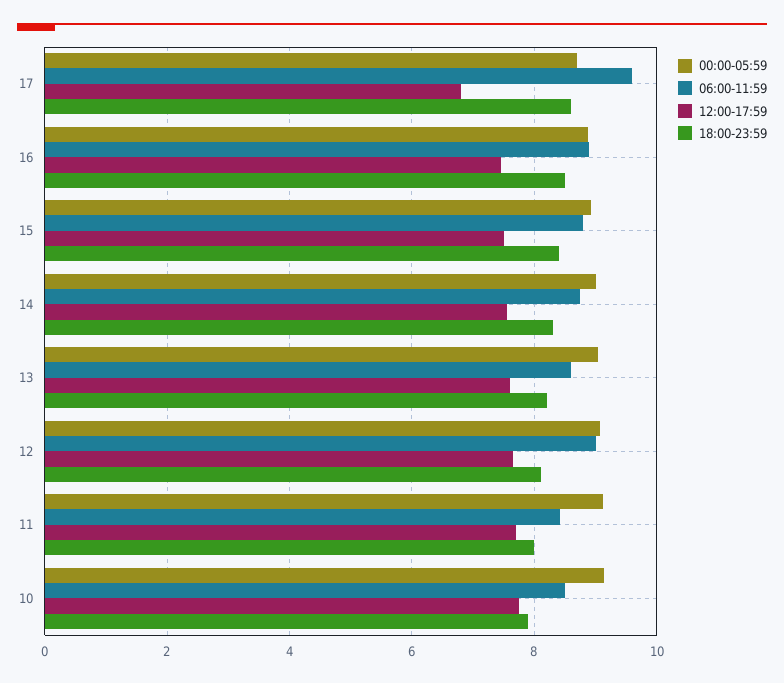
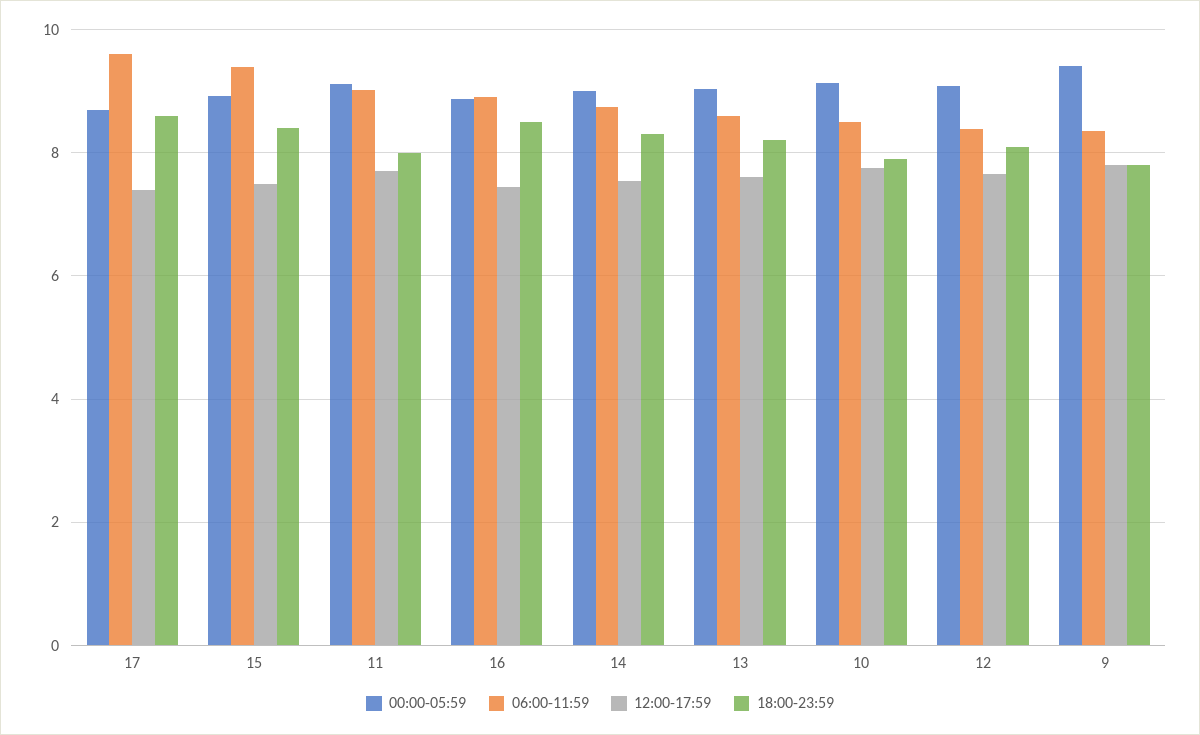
12:00-17:59, 17: 6.8 -> 7.4
06:00-11:59, 15: 8.8 -> 9.4
06:00-11:59, 12: 9 -> 8.4
06:00-11:59, 11: 8.4 -> 9
00:00-05:59, 9: none -> 9.4
06:00-11:59, 9: none -> 8.4
12:00-17:59, 9: none -> 7.8
18:00-23:59, 9: none -> 7.8

